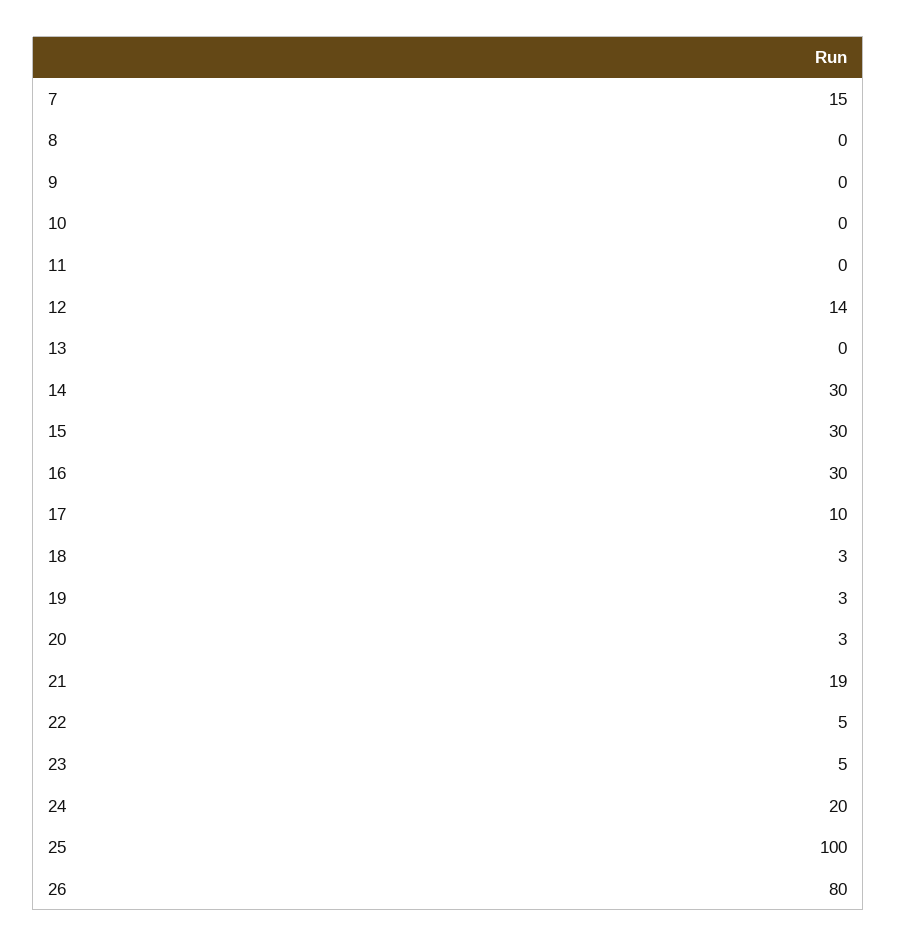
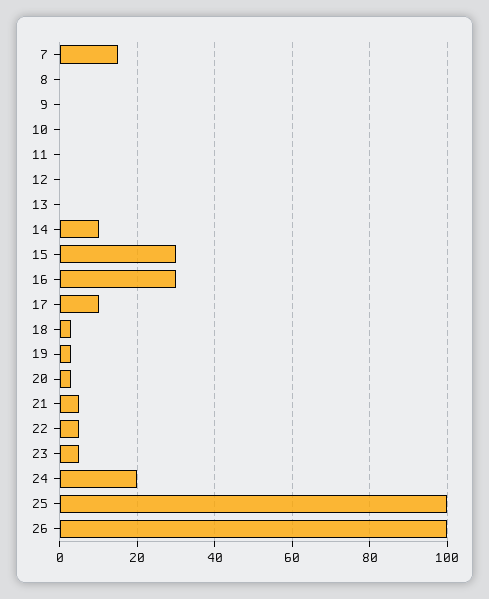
12: 14 -> 0
14: 30 -> 10
21: 19 -> 5
26: 80 -> 100

